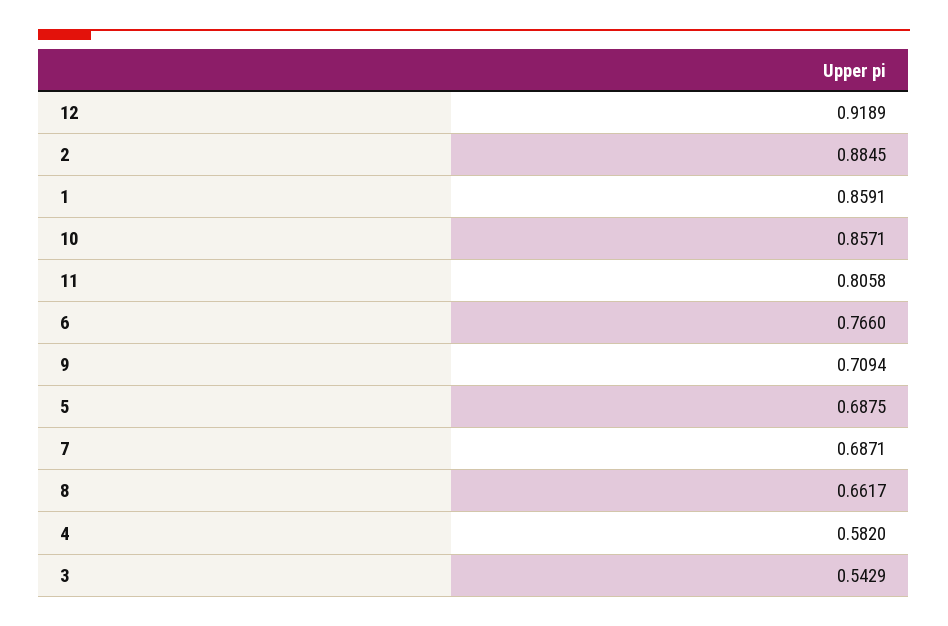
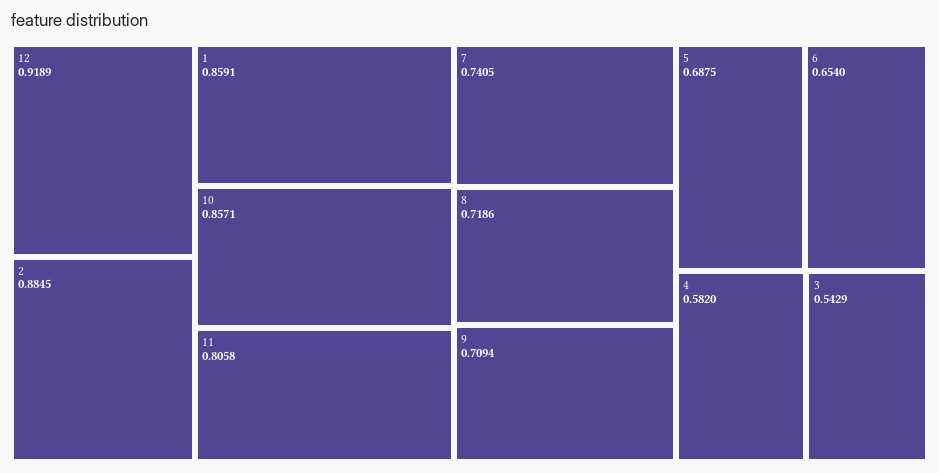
6: 0.766 -> 0.654
7: 0.6871 -> 0.7405
8: 0.6617 -> 0.7186

